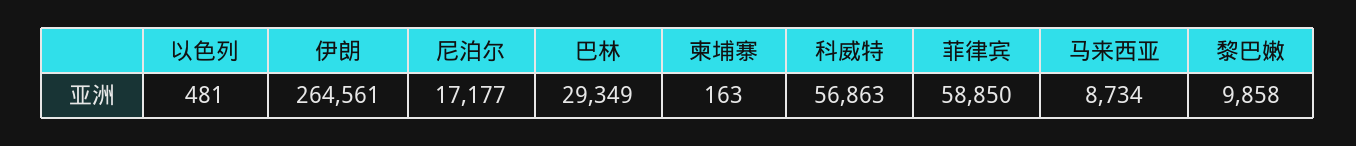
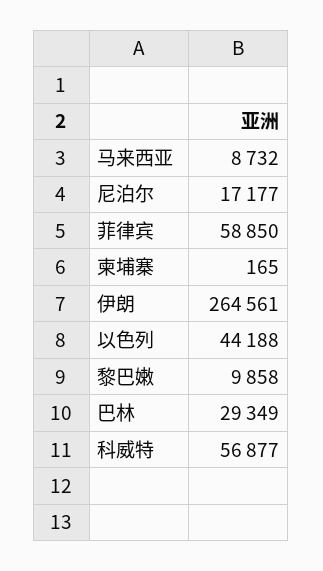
以色列: 481 -> 44188
柬埔寨: 163 -> 165
科威特: 56863 -> 56877
马来西亚: 8734 -> 8732

